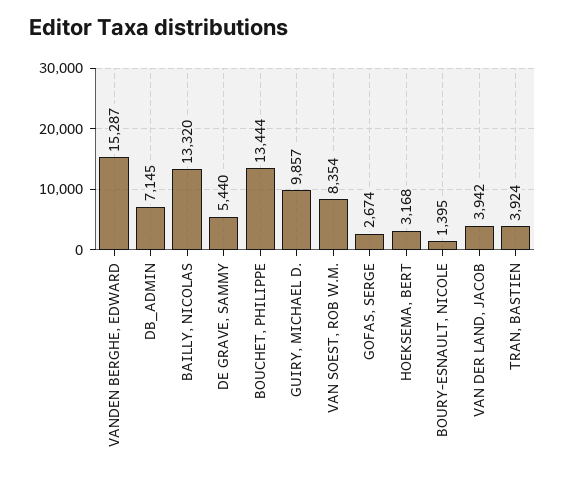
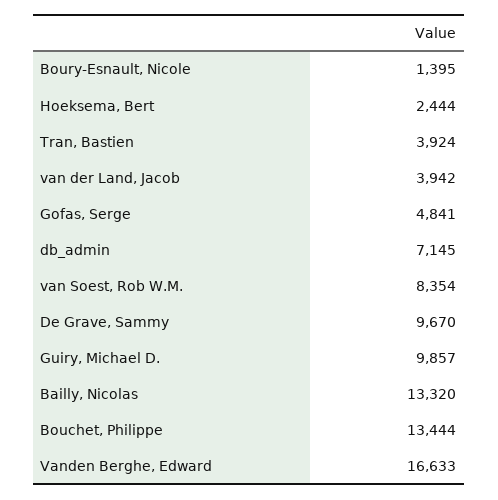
VANDEN BERGHE, EDWARD: 15287 -> 16633
DE GRAVE, SAMMY: 5440 -> 9670
GOFAS, SERGE: 2674 -> 4841
HOEKSEMA, BERT: 3168 -> 2444

